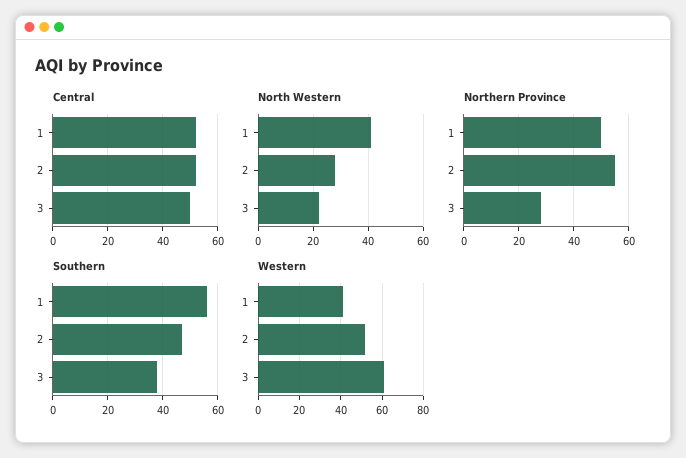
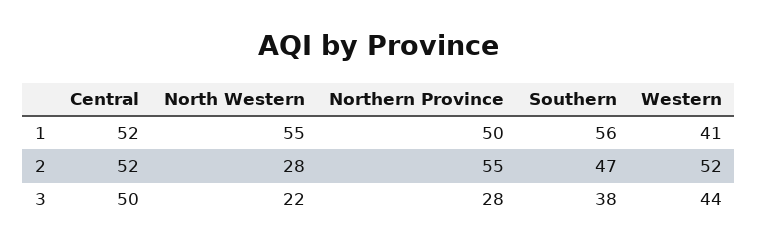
North Western, 1: 40 -> 55
Western, 3: 60 -> 44

